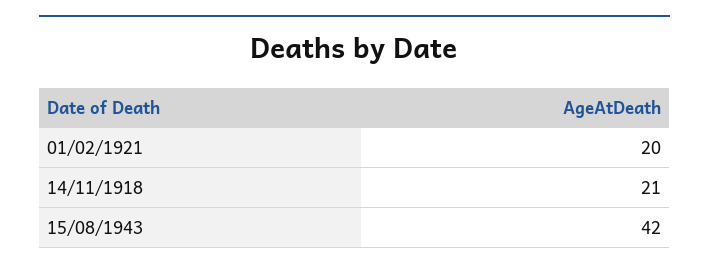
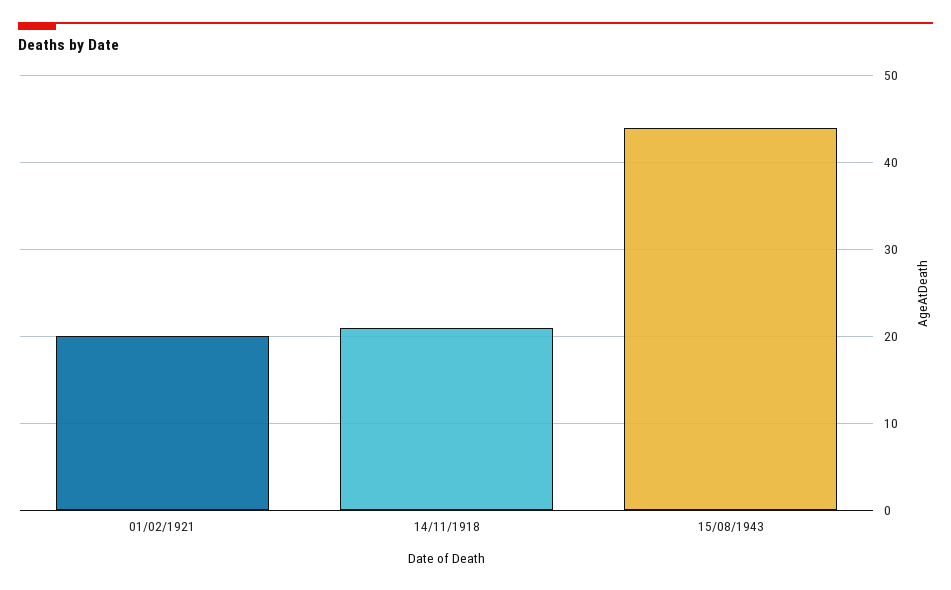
15/08/1943: 42 -> 44

